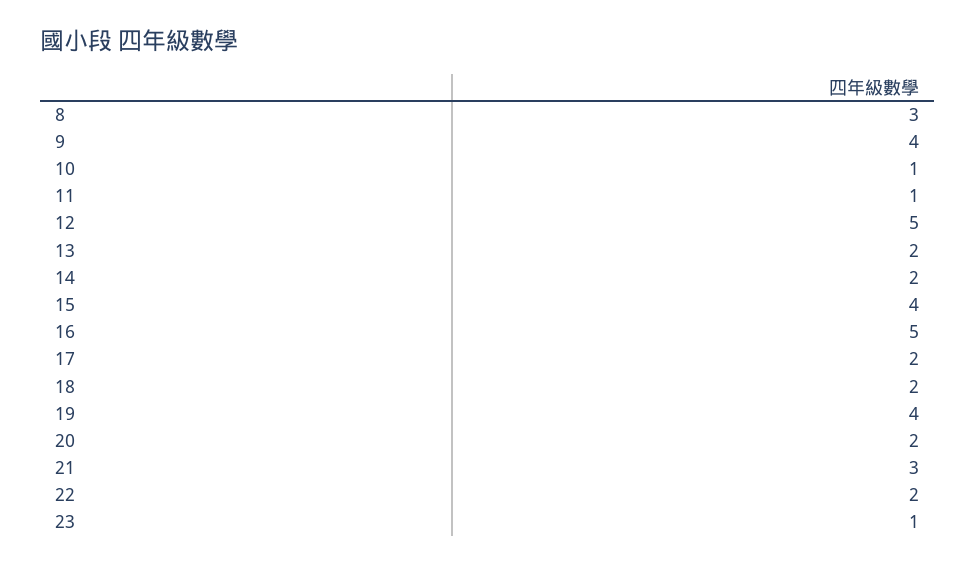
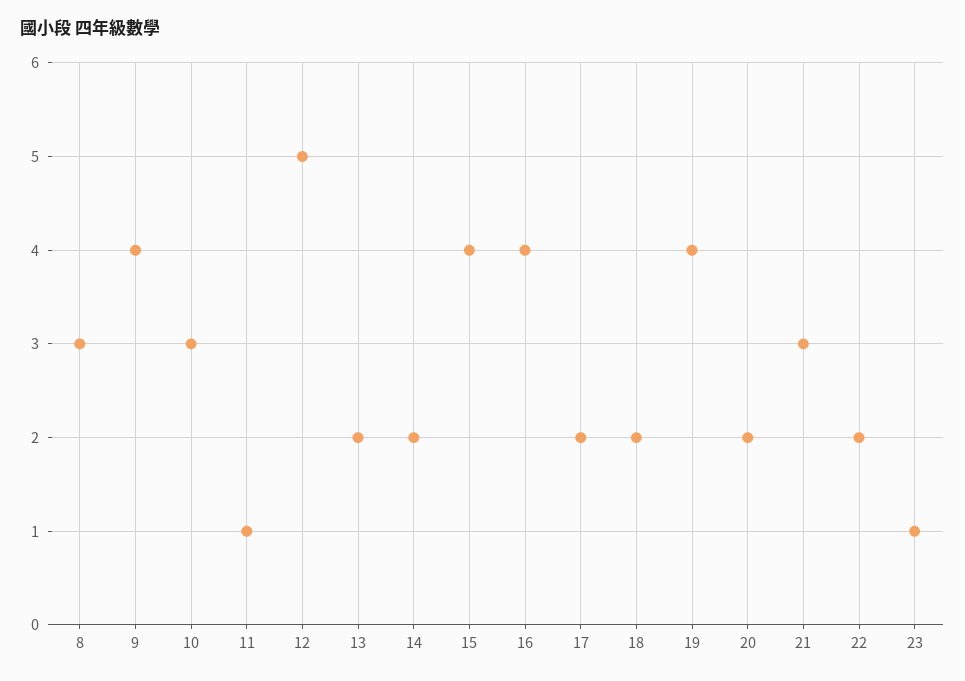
10: 1 -> 3
16: 5 -> 4

